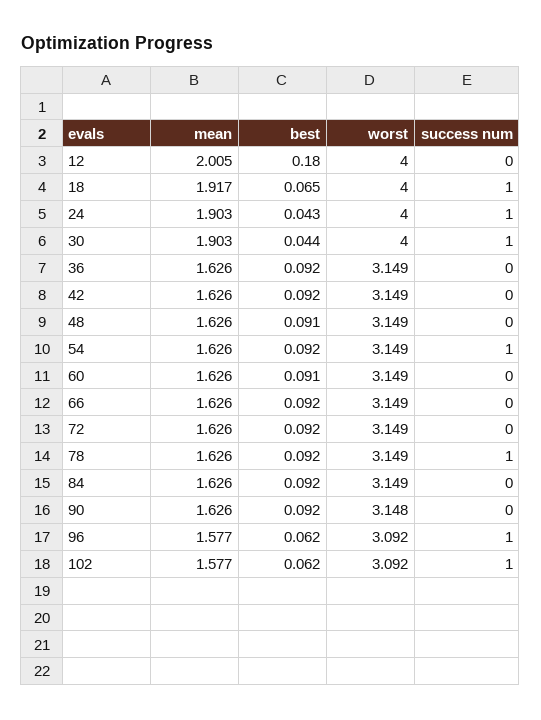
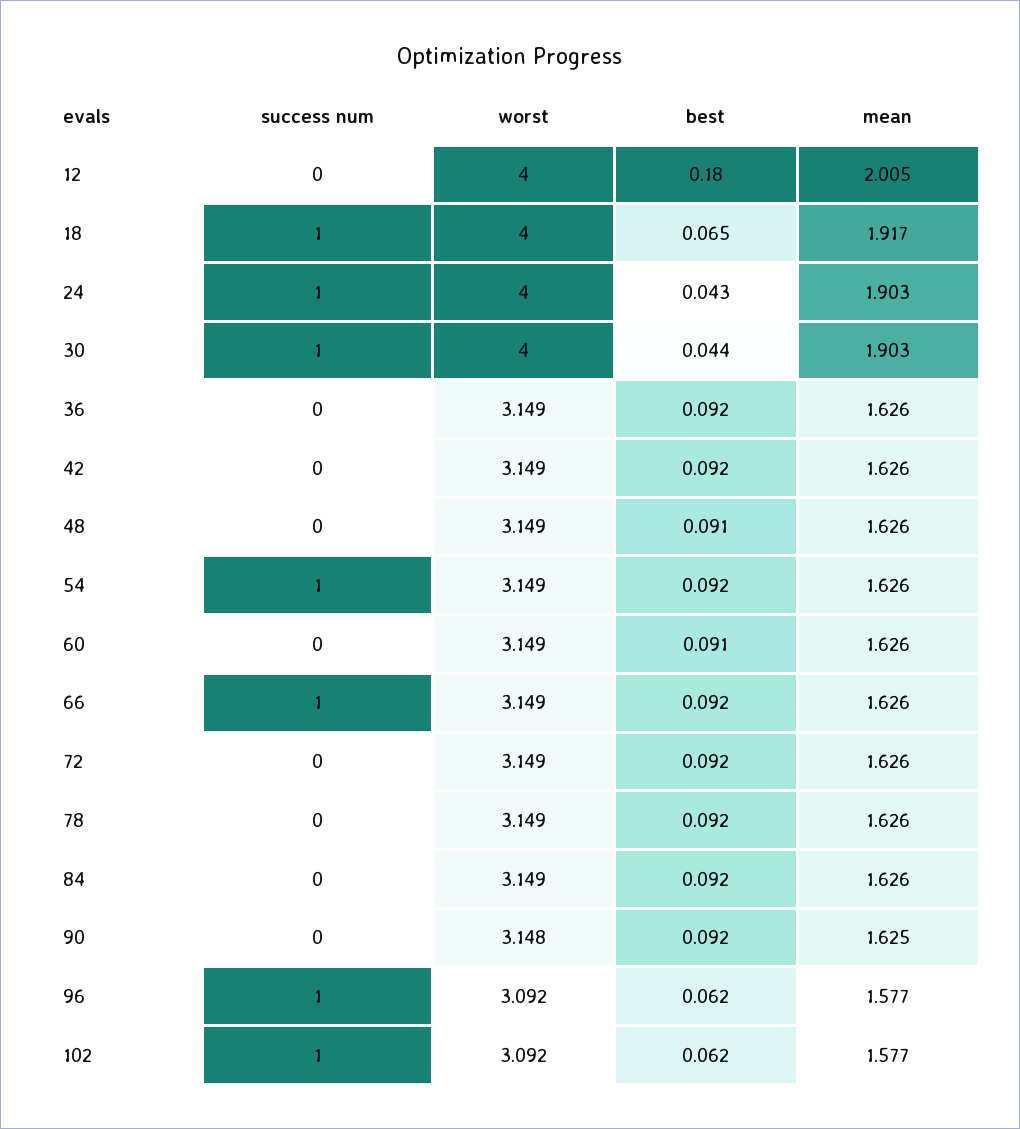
success num, 66: 0 -> 1
success num, 78: 1 -> 0
mean, 90: 1.626 -> 1.625

